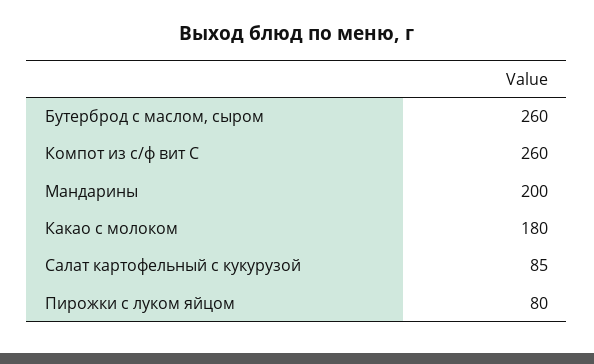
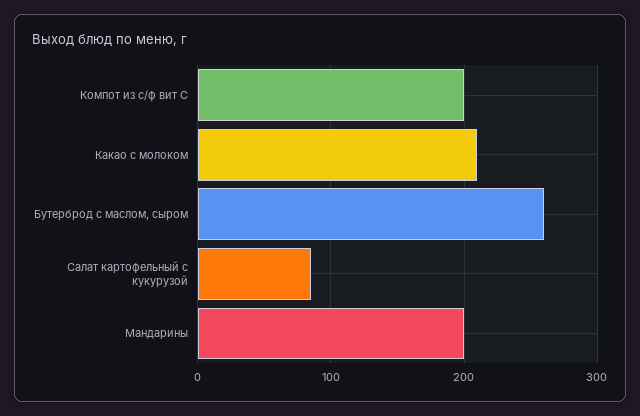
Компот из с/ф вит С: 260 -> 200
Какао с молоком: 180 -> 210
Пирожки с луком яйцом: 80 -> none

